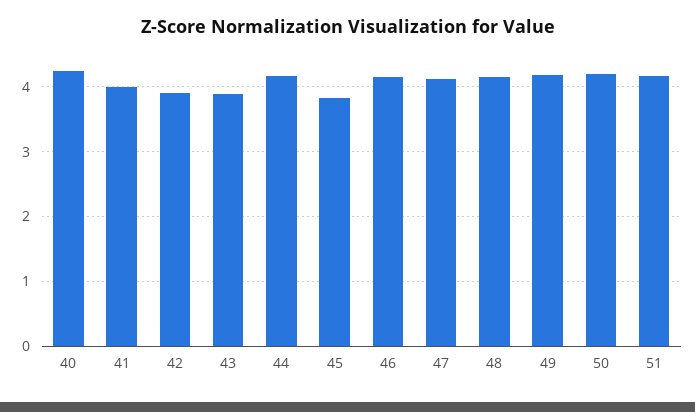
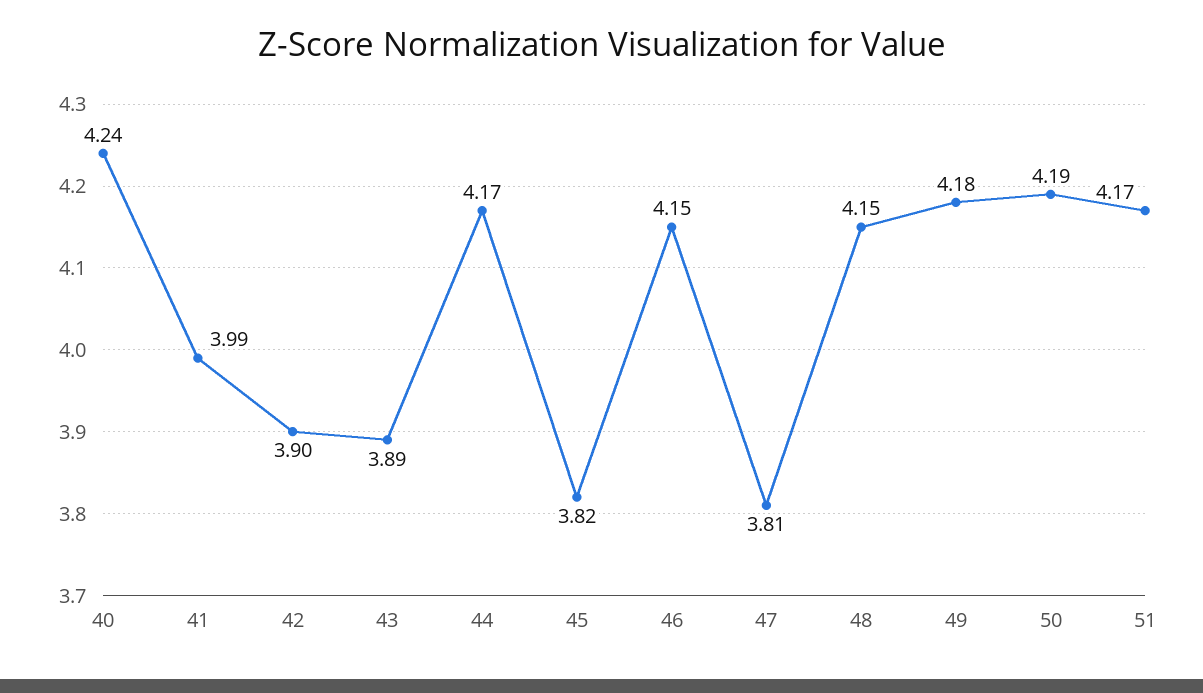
47: 4.1 -> 3.81

